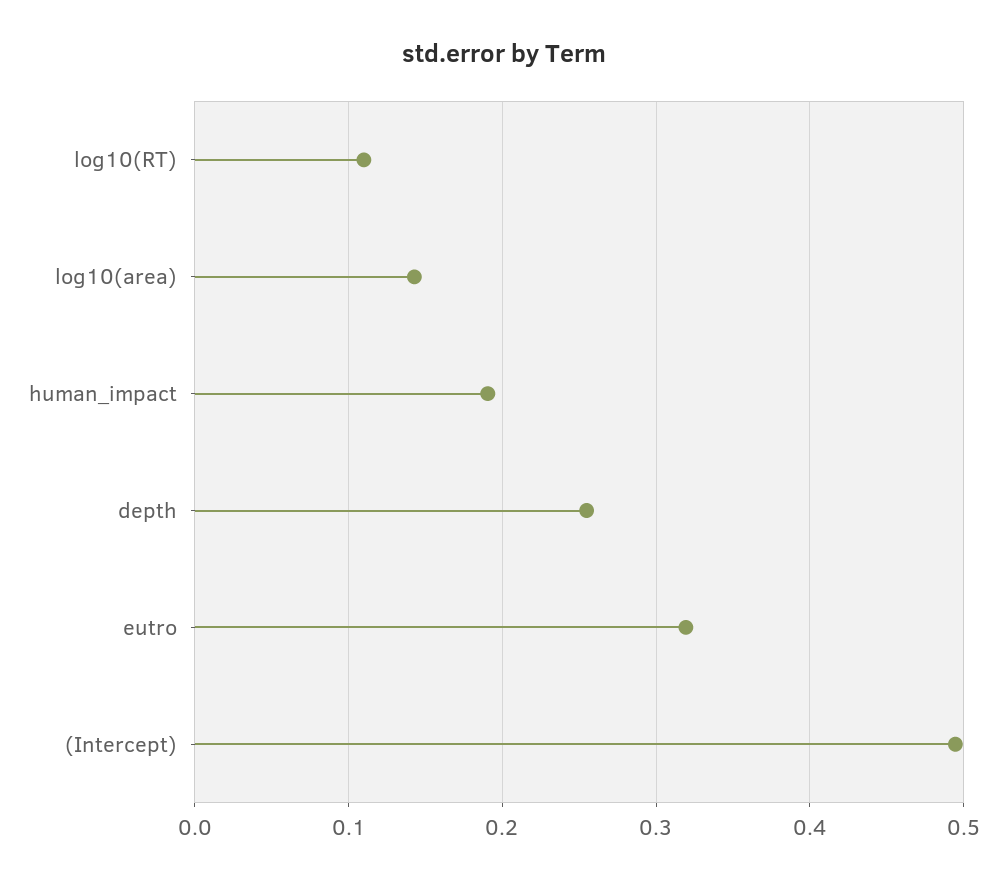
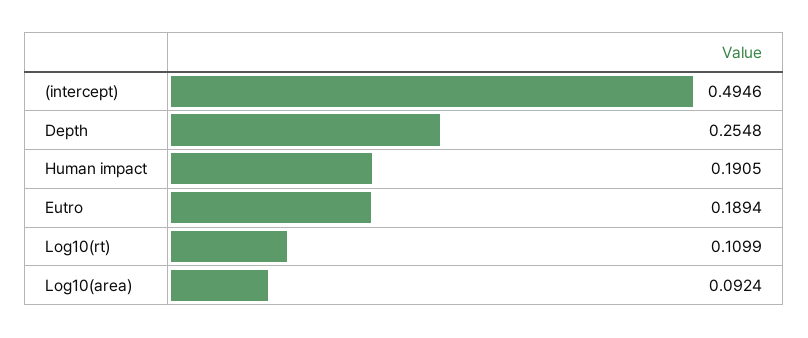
log10(area): 0.14 -> 0.0924
eutro: 0.32 -> 0.1894

